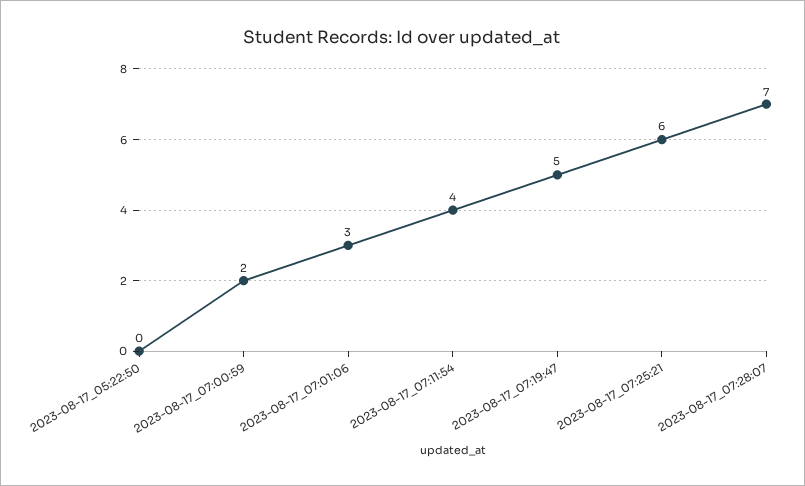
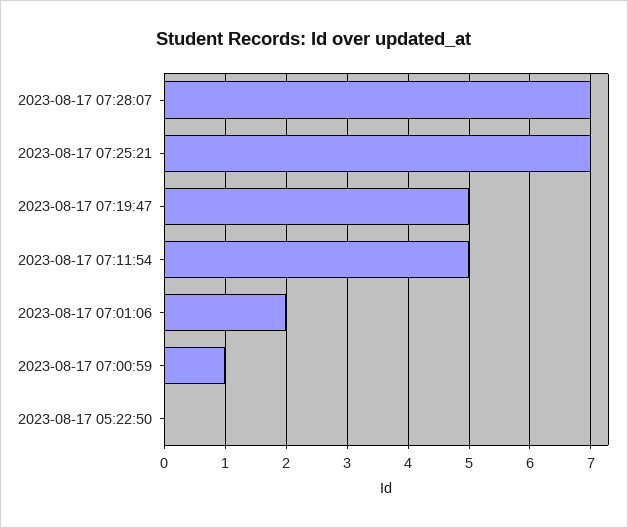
2023-08-17_07:00:59: 2 -> 1
2023-08-17_07:01:06: 3 -> 2
2023-08-17_07:11:54: 4 -> 5
2023-08-17_07:25:21: 6 -> 7

